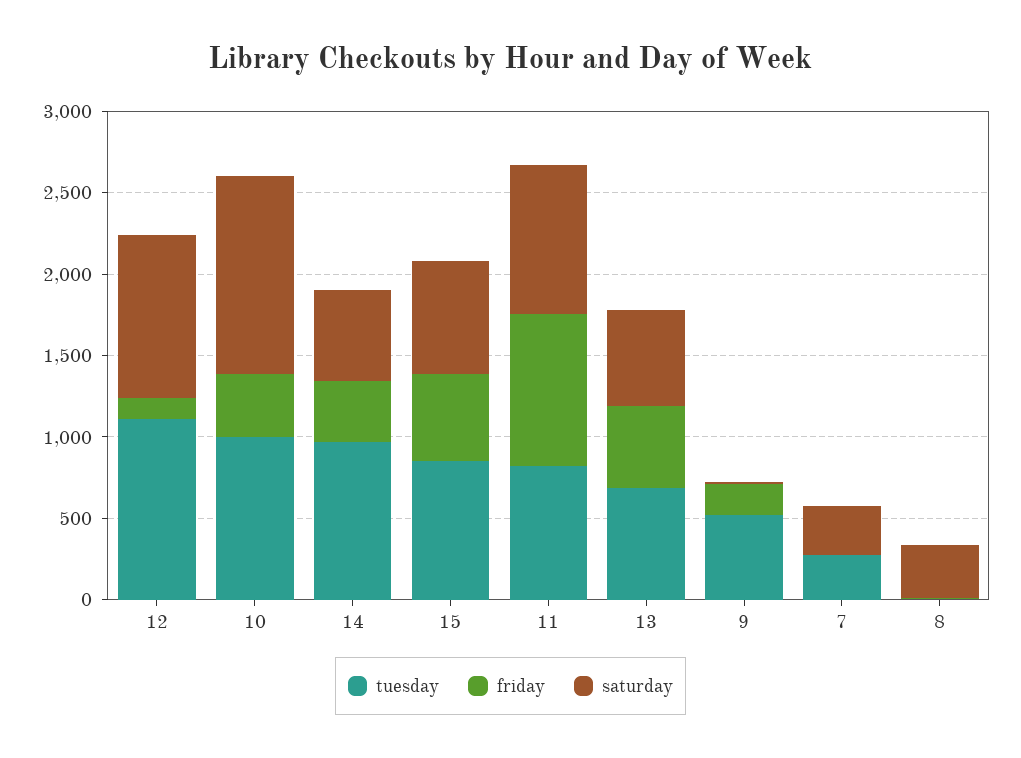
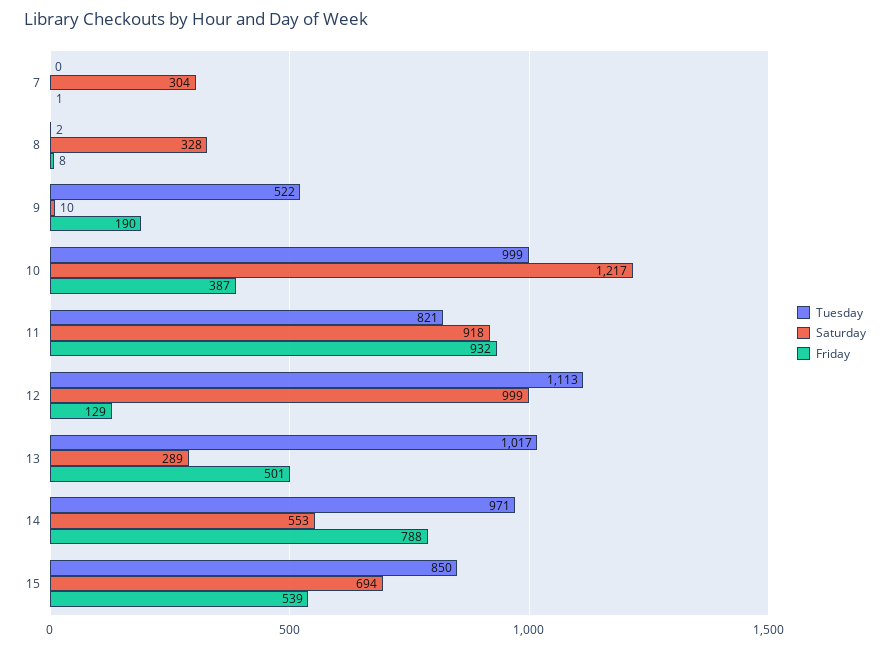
friday, 14: 400 -> 788
tuesday, 13: 700 -> 1017
saturday, 13: 600 -> 289
tuesday, 7: 300 -> 0

